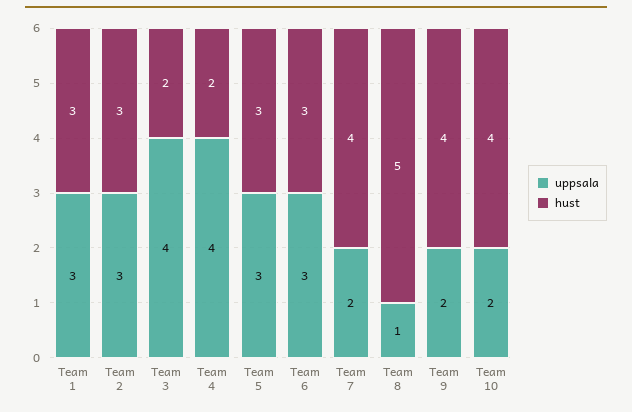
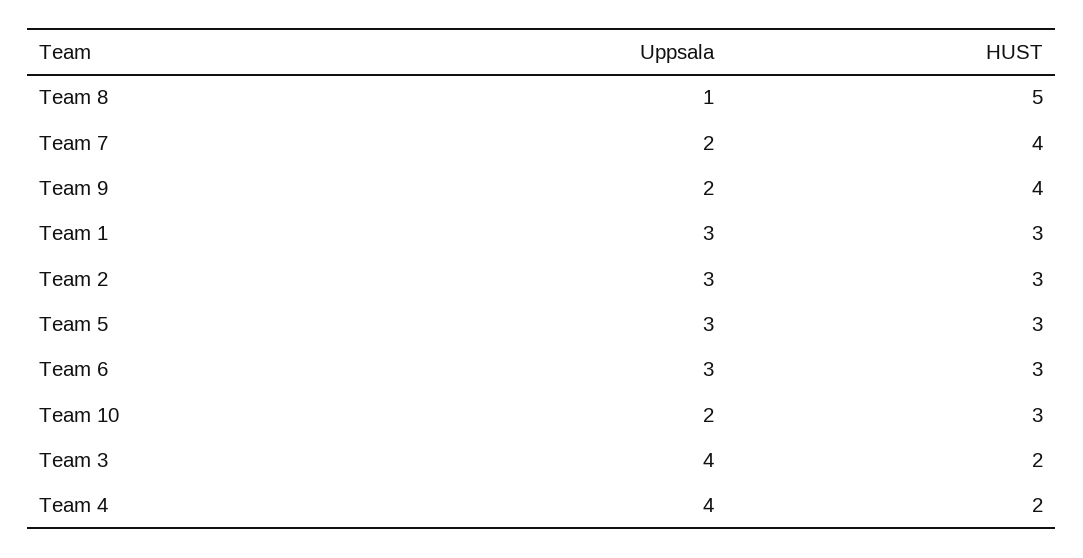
hust, Team 10: 4 -> 3

